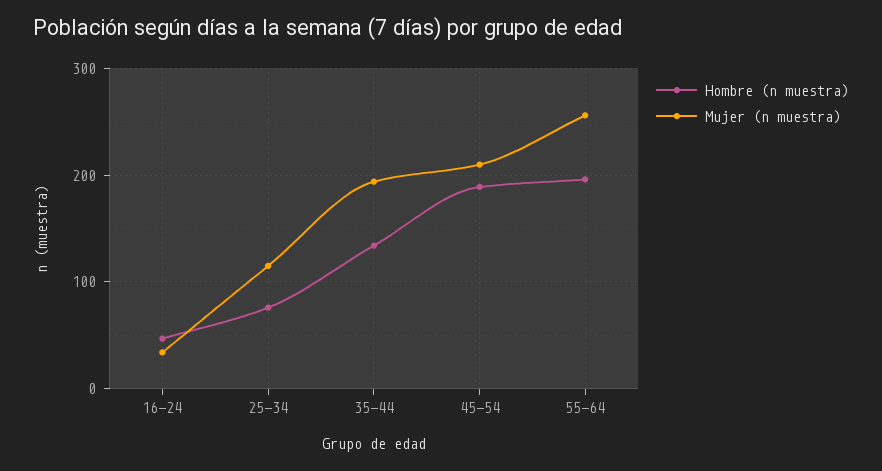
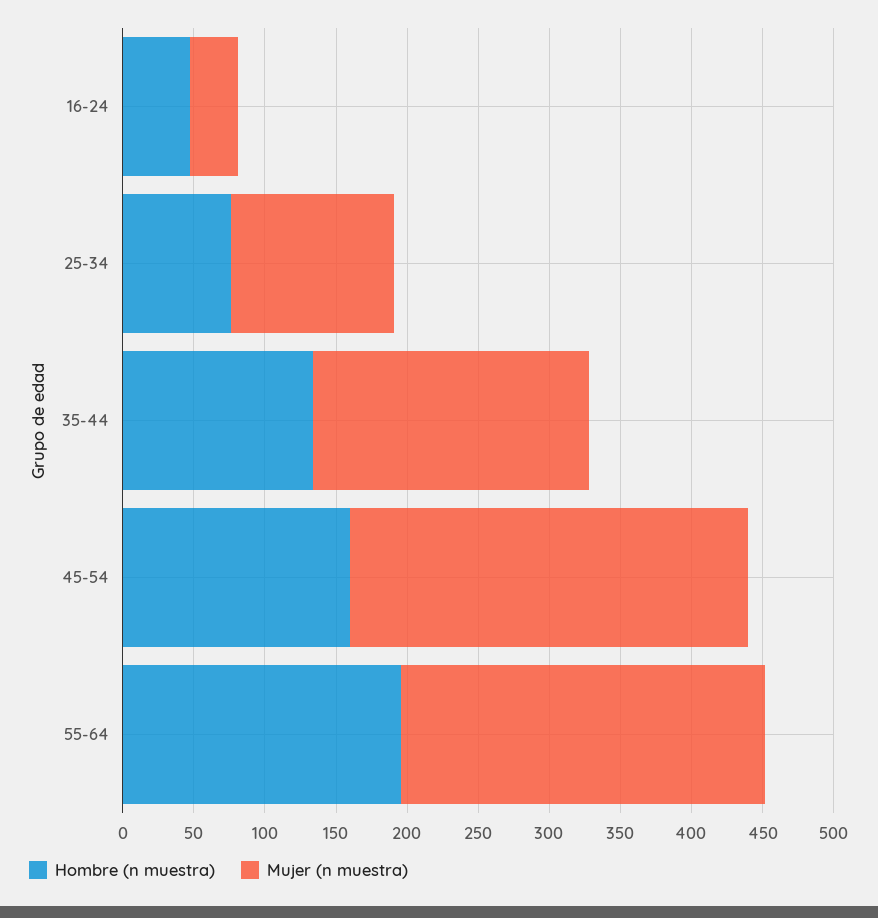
Hombre (n muestra), 45-54: 190 -> 160
Mujer (n muestra), 45-54: 210 -> 280

